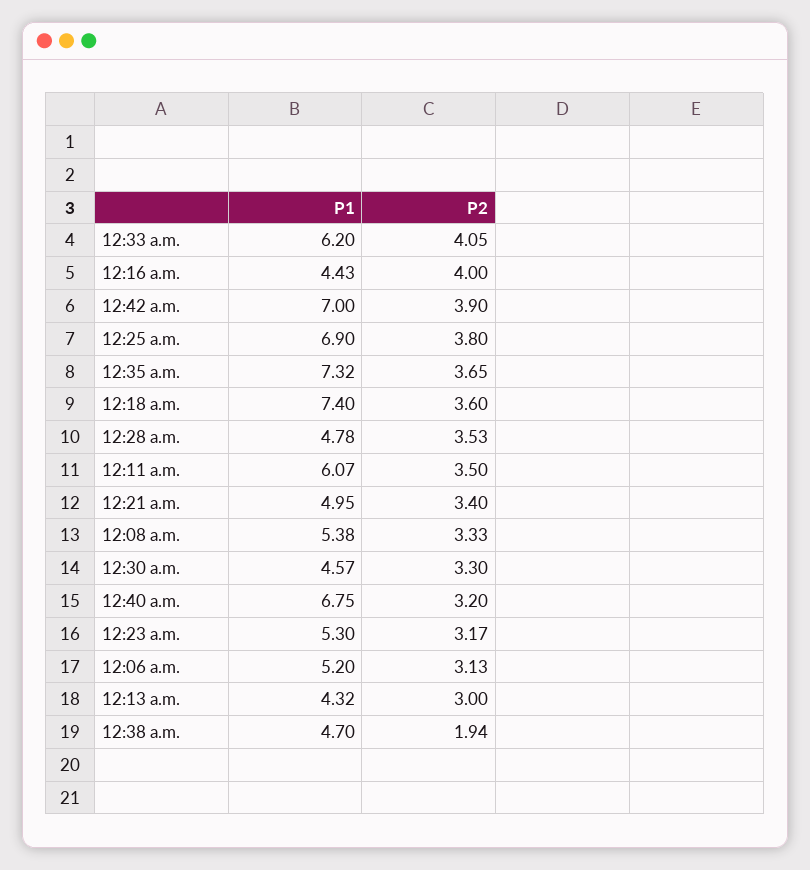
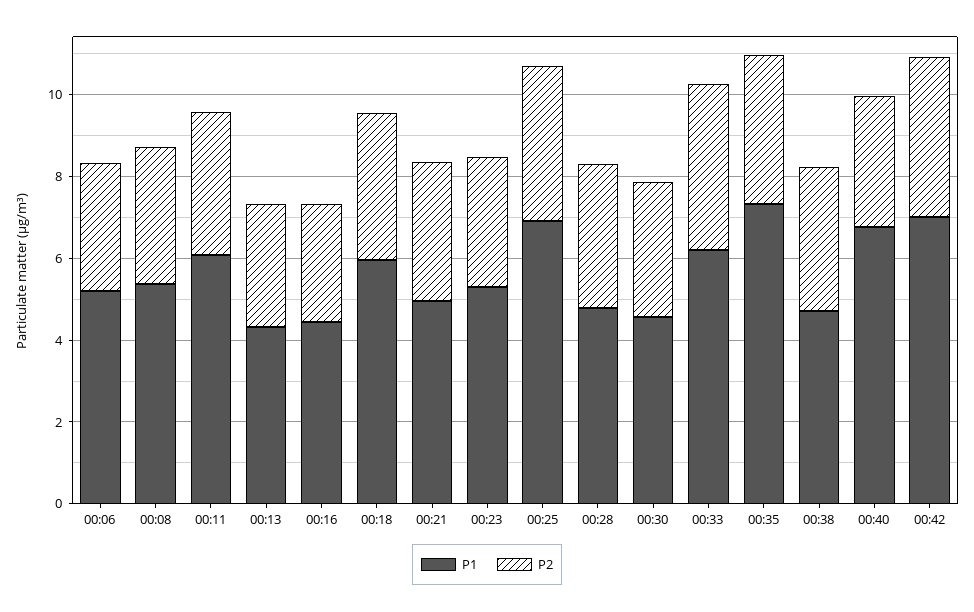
P2, 12:16 a.m.: 4 -> 3
P1, 12:18 a.m.: 7.4 -> 6
P2, 12:38 a.m.: 1.94 -> 3.5

